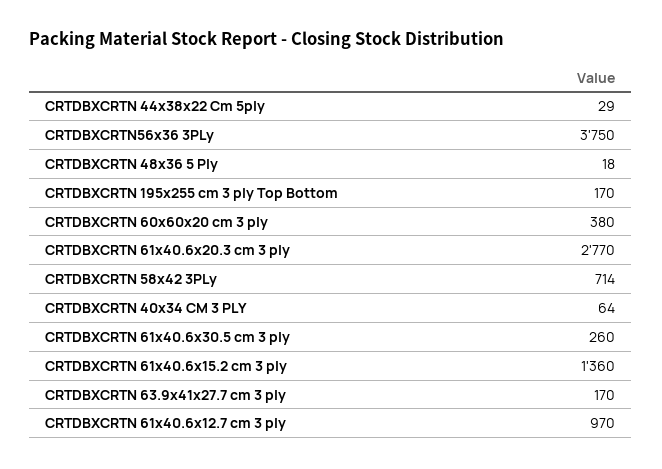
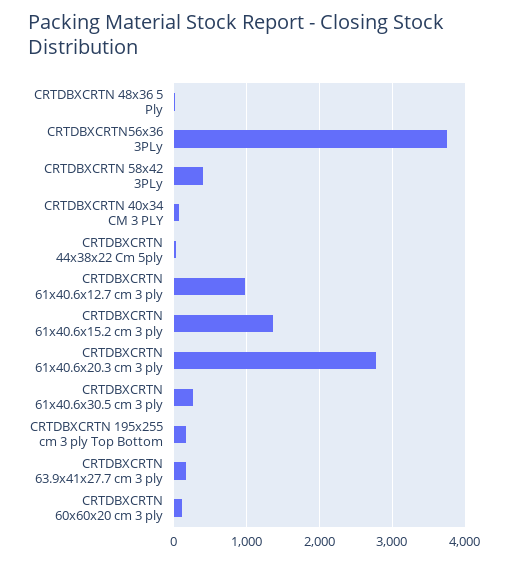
CRTDBXCRTN 60x60x20 cm 3 ply: 380 -> 100
CRTDBXCRTN 58x42 3PLy: 714 -> 400

